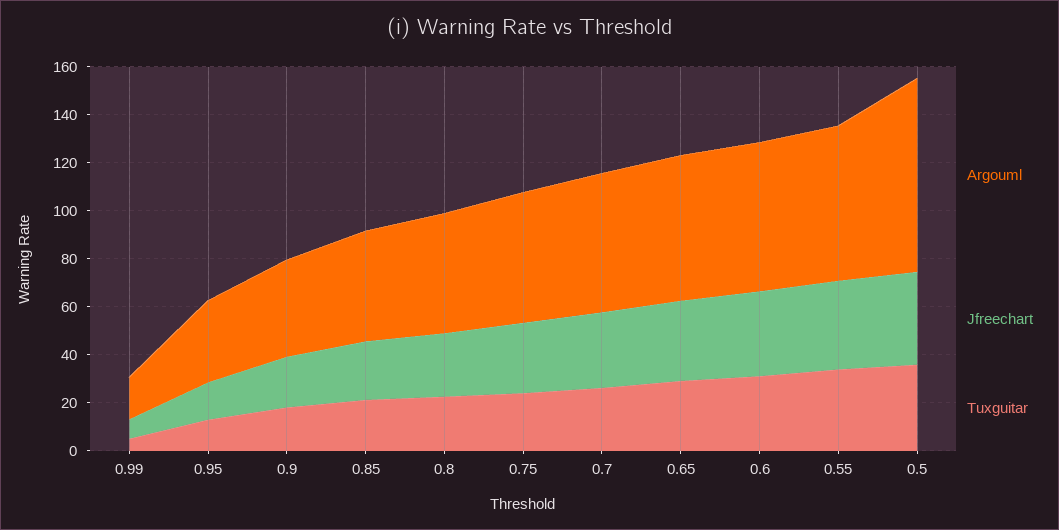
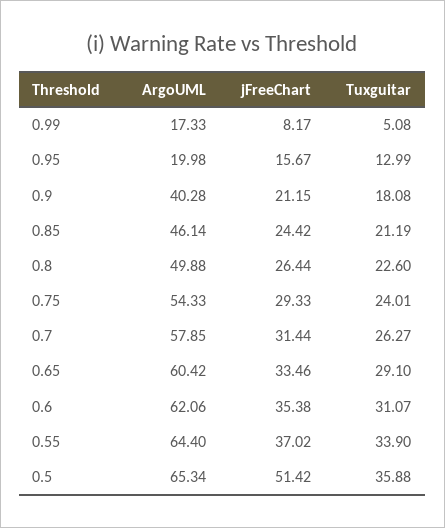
Argouml, 0.95: 35 -> 19.98
Argouml, 0.5: 80 -> 65.34
Jfreechart, 0.5: 40 -> 51.42

